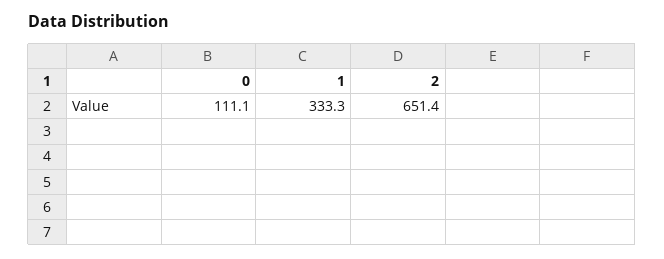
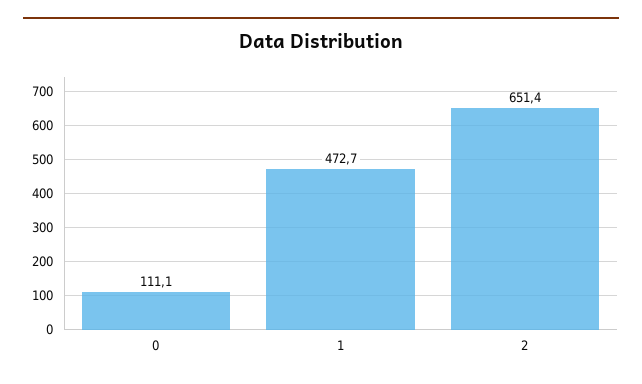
1: 333.3 -> 472.7

